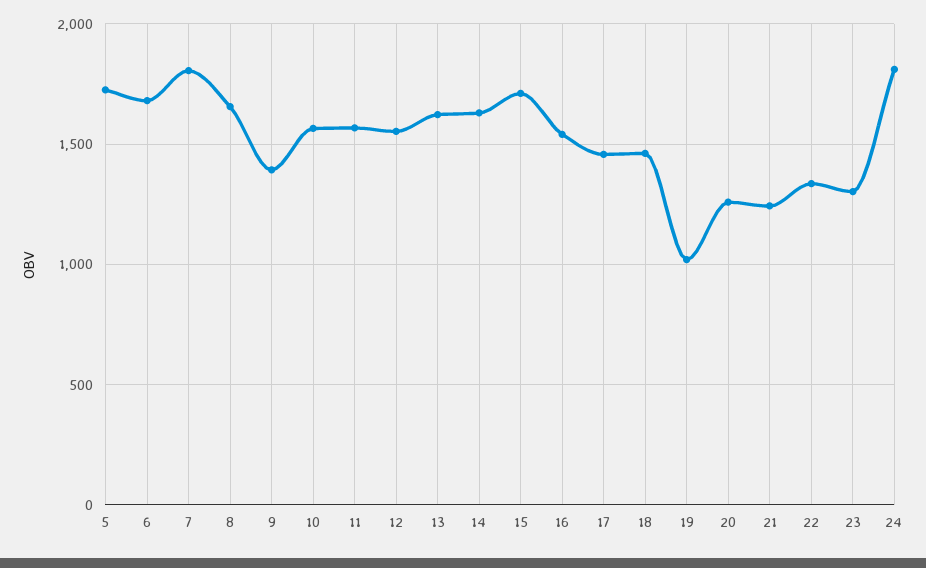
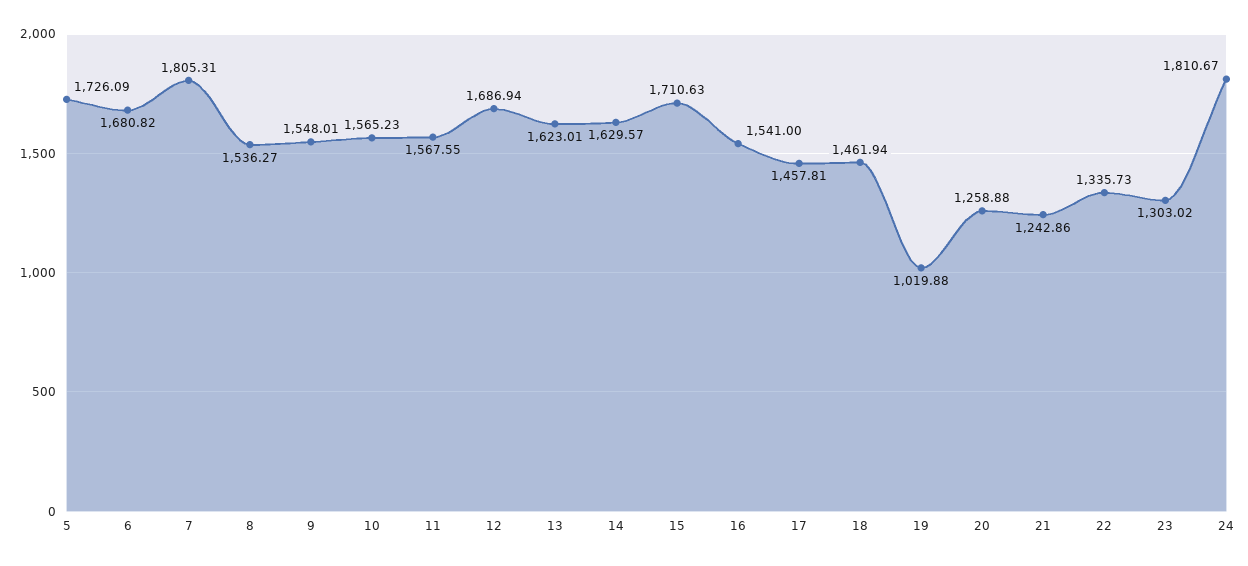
8: 1650 -> 1536.27
9: 1400 -> 1548.01
12: 1550 -> 1686.94

